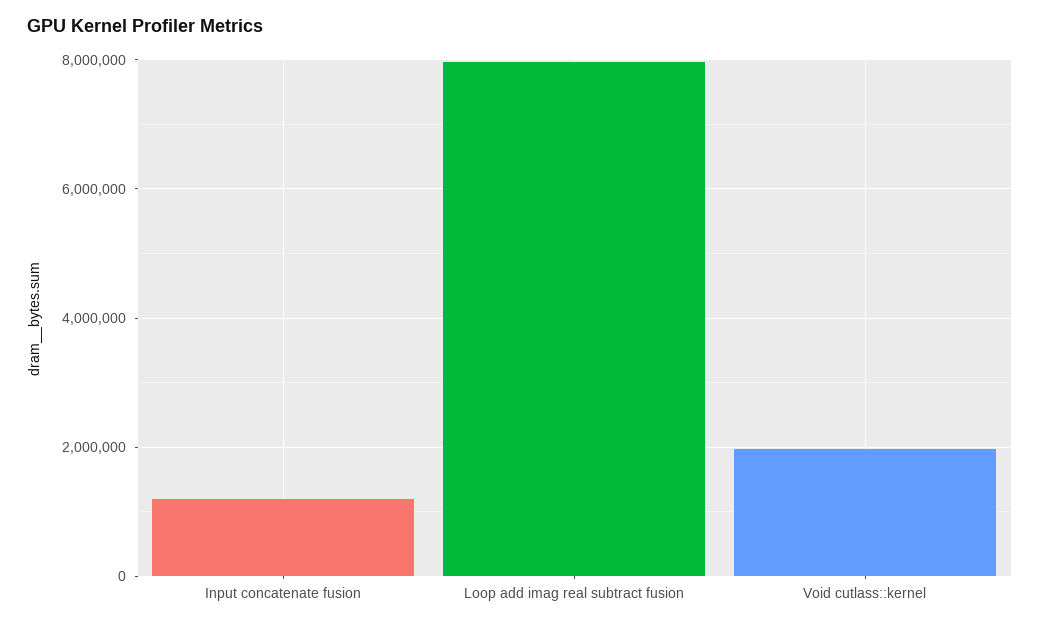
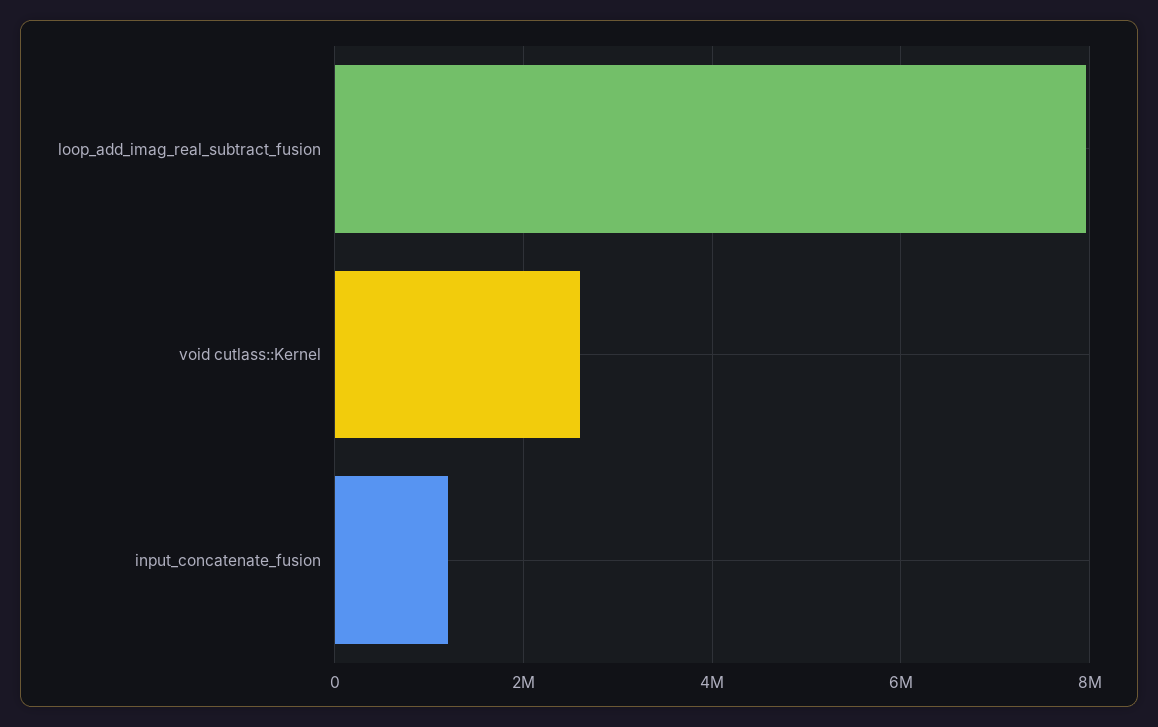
Void cutlass::kernel: 2000000 -> 2600000

